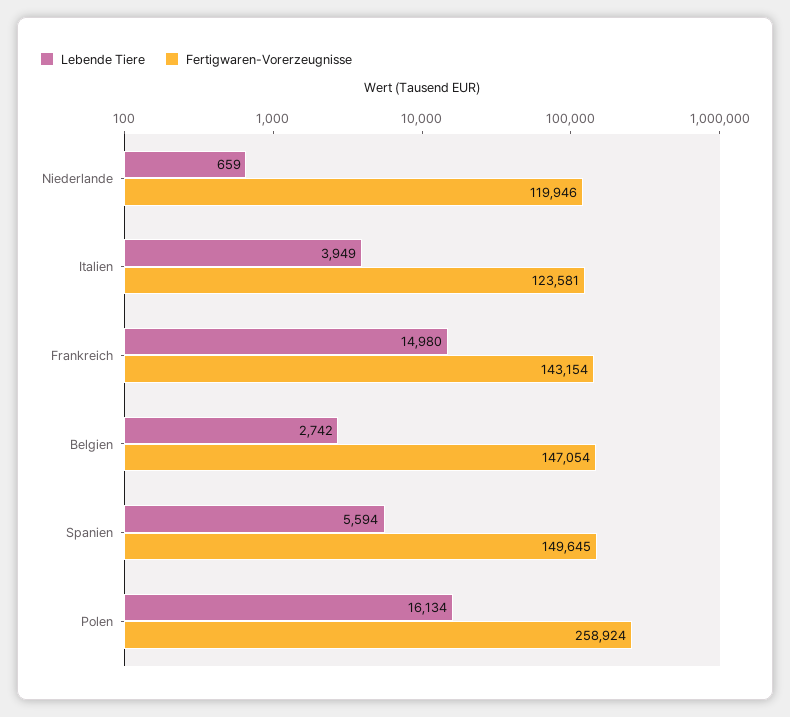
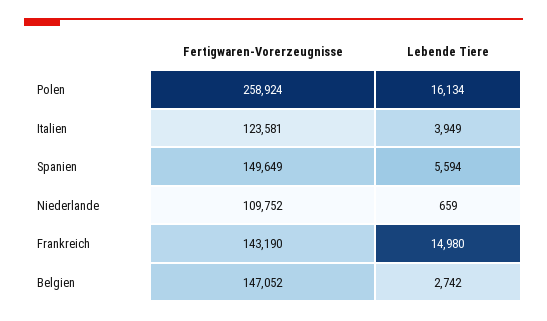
Fertigwaren-Vorerzeugnisse, Niederlande: 119946 -> 109752
Fertigwaren-Vorerzeugnisse, Frankreich: 143154 -> 143190
Fertigwaren-Vorerzeugnisse, Belgien: 147054 -> 147052
Fertigwaren-Vorerzeugnisse, Spanien: 149645 -> 149649

